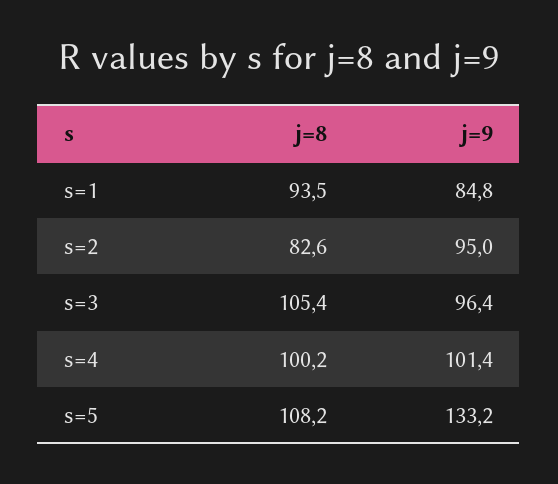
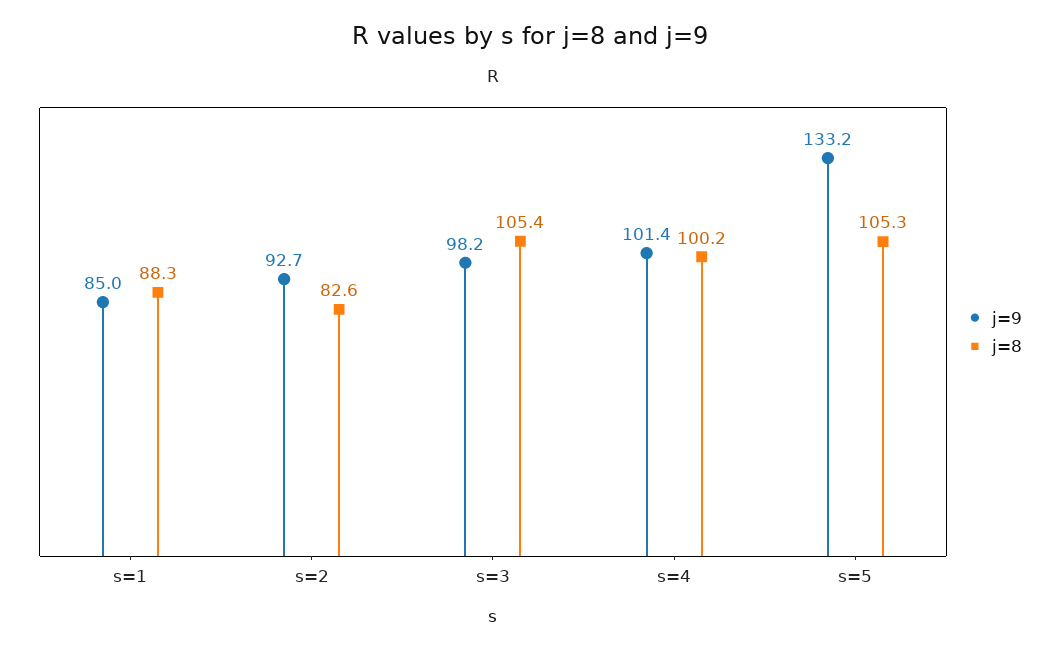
j=8, s=1: 93.5 -> 88.3
j=9, s=1: 84.8 -> 85
j=9, s=2: 95 -> 92.7
j=9, s=3: 96.4 -> 98.2
j=8, s=5: 108.2 -> 105.3

